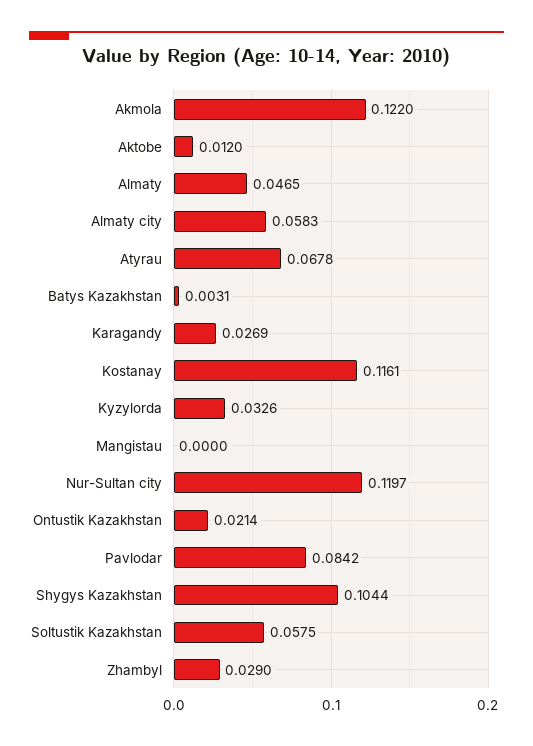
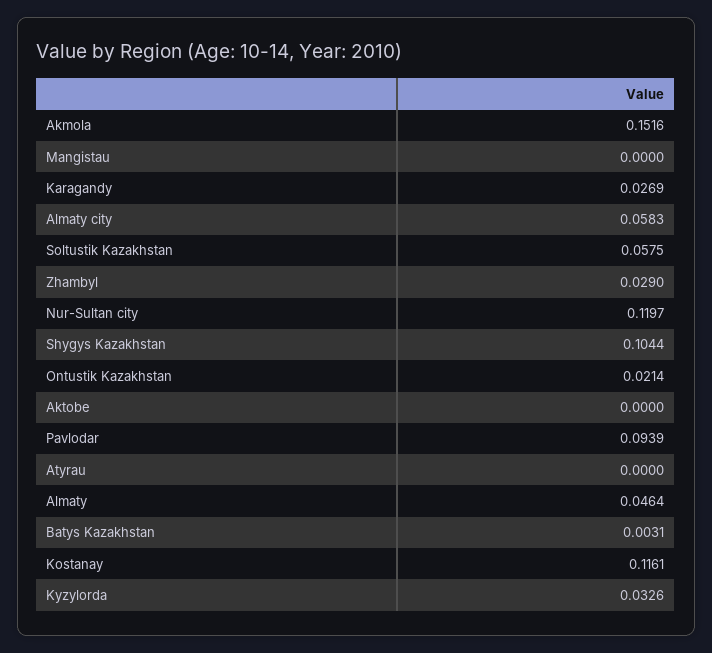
Akmola: 0.122 -> 0.1516
Aktobe: 0.012 -> 0
Almaty: 0.0465 -> 0.0464
Atyrau: 0.0678 -> 0
Pavlodar: 0.0842 -> 0.0939

